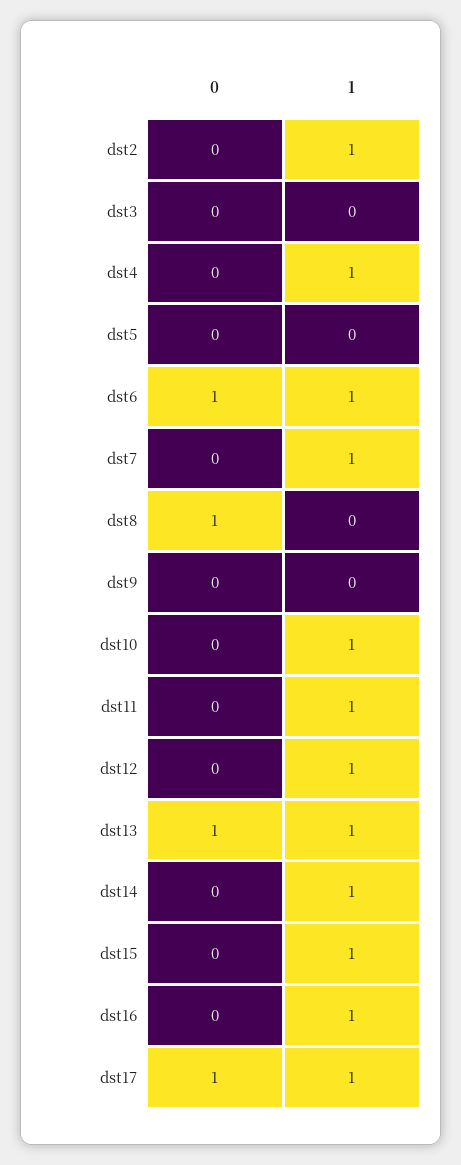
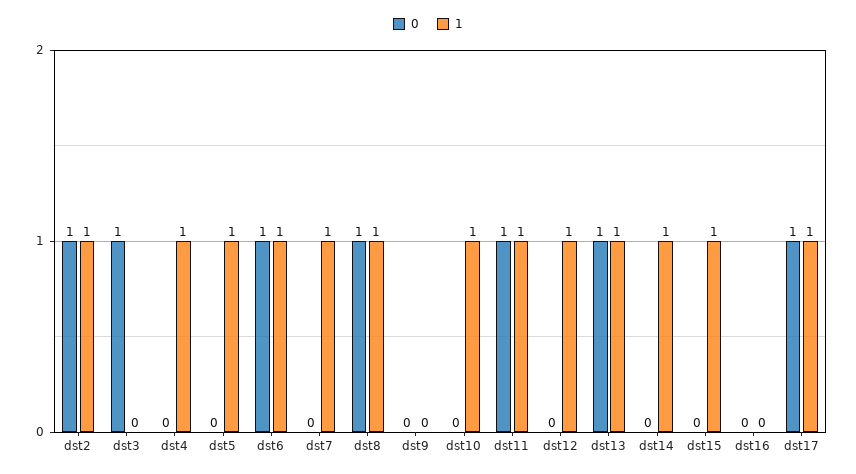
0, dst2: 0 -> 1
0, dst3: 0 -> 1
1, dst5: 0 -> 1
1, dst8: 0 -> 1
0, dst11: 0 -> 1
1, dst16: 1 -> 0

